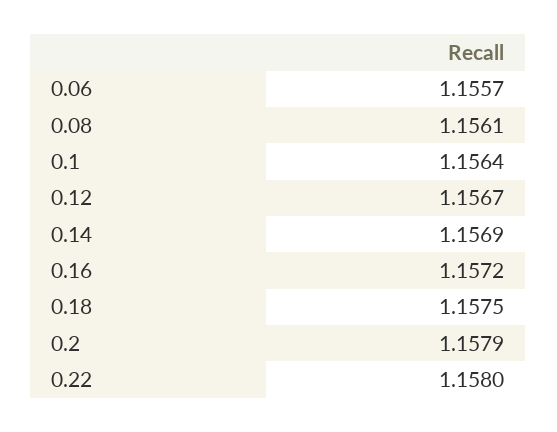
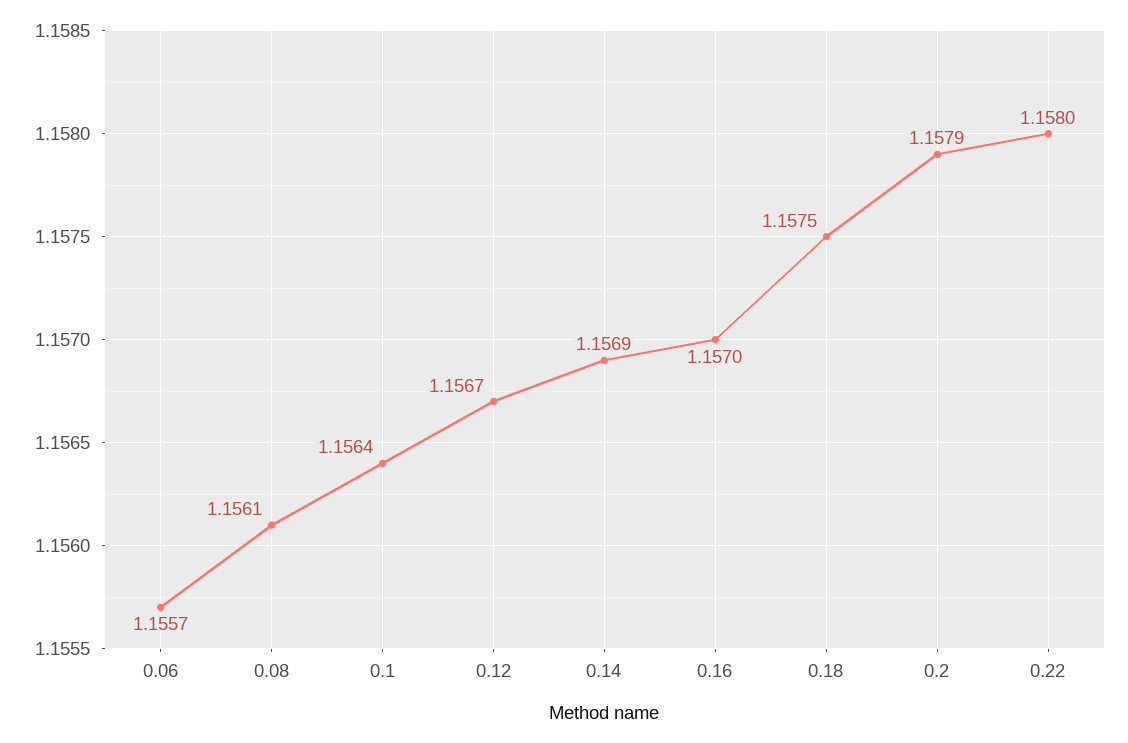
0.16: 1.1572 -> 1.157

